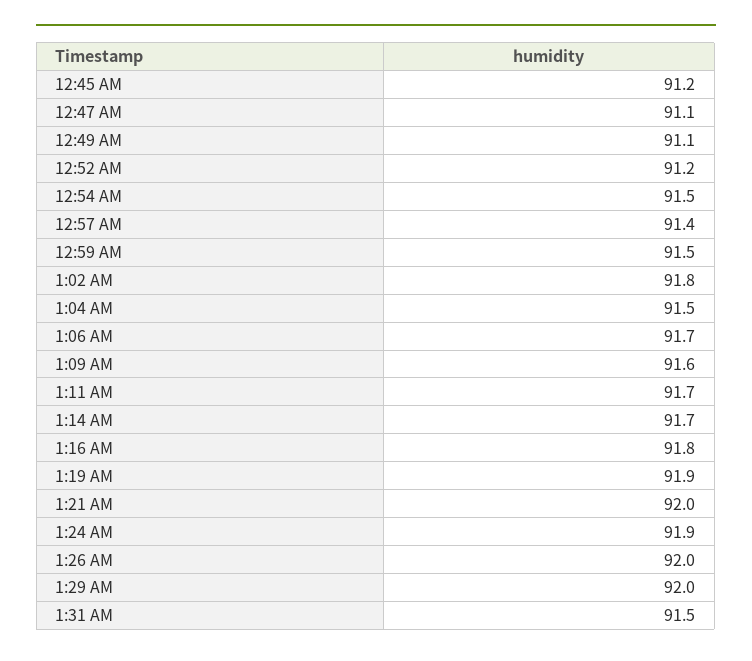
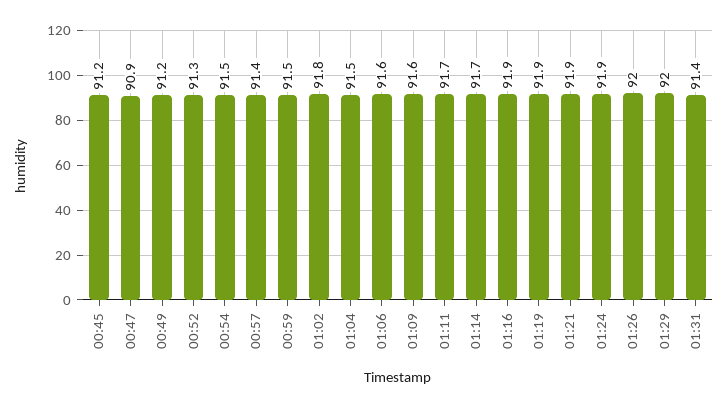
12:47 AM: 91.1 -> 90.9
12:49 AM: 91.1 -> 91.2
12:52 AM: 91.2 -> 91.3
1:06 AM: 91.7 -> 91.6
1:16 AM: 91.8 -> 91.9
1:21 AM: 92 -> 91.9
1:31 AM: 91.5 -> 91.4

